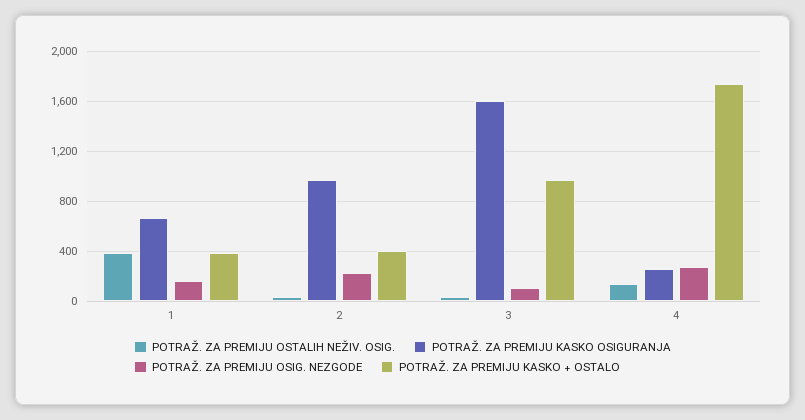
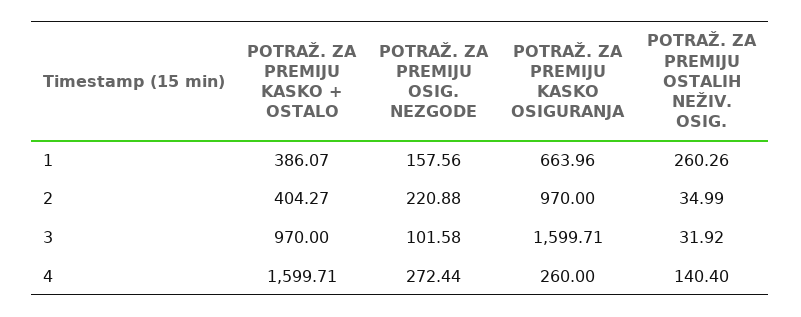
POTRAŽ. ZA PREMIJU OSTALIH NEŽIV. OSIG., 1: 400 -> 260.26
POTRAŽ. ZA PREMIJU KASKO + OSTALO, 4: 1750 -> 1599.71

